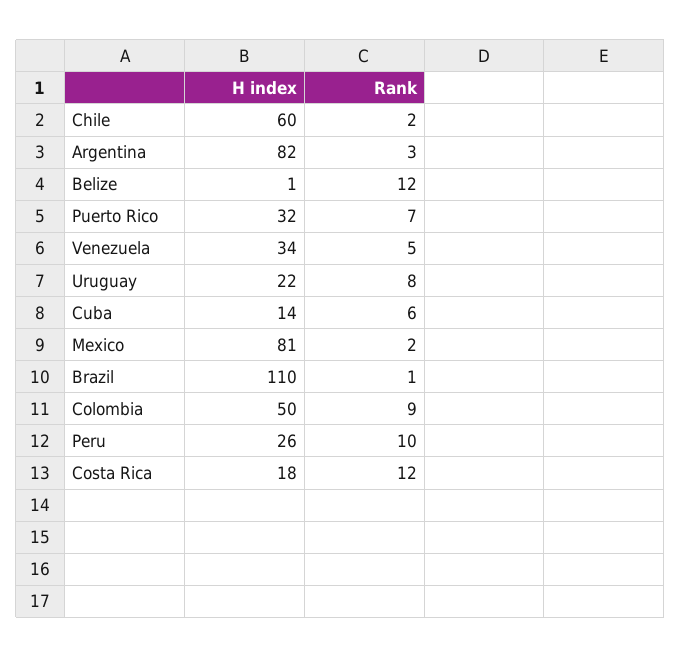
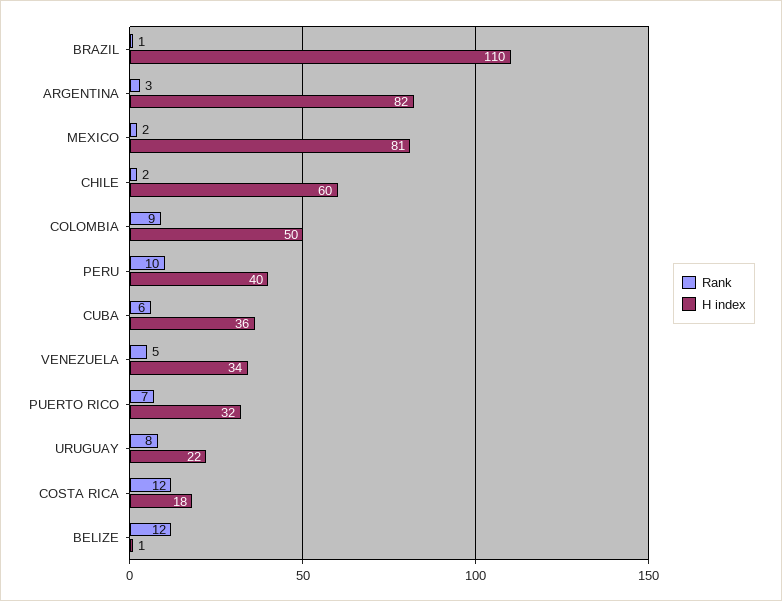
H index, Cuba: 14 -> 36
H index, Peru: 26 -> 40

